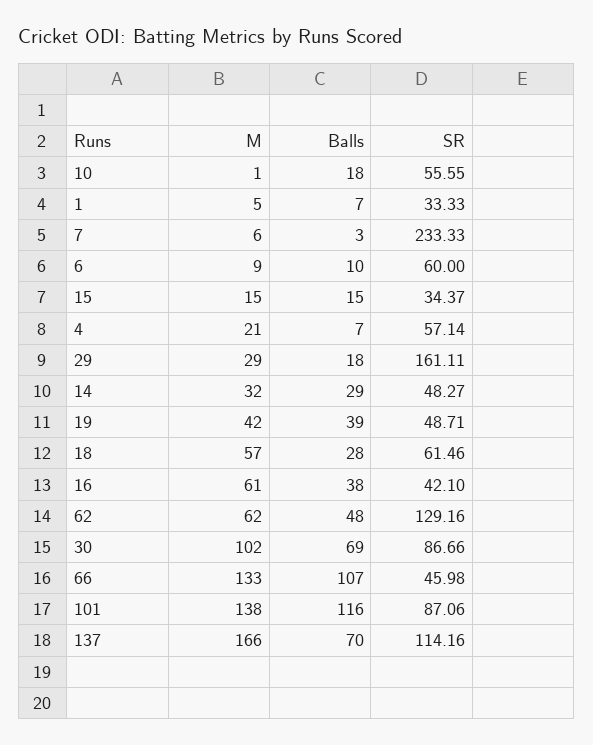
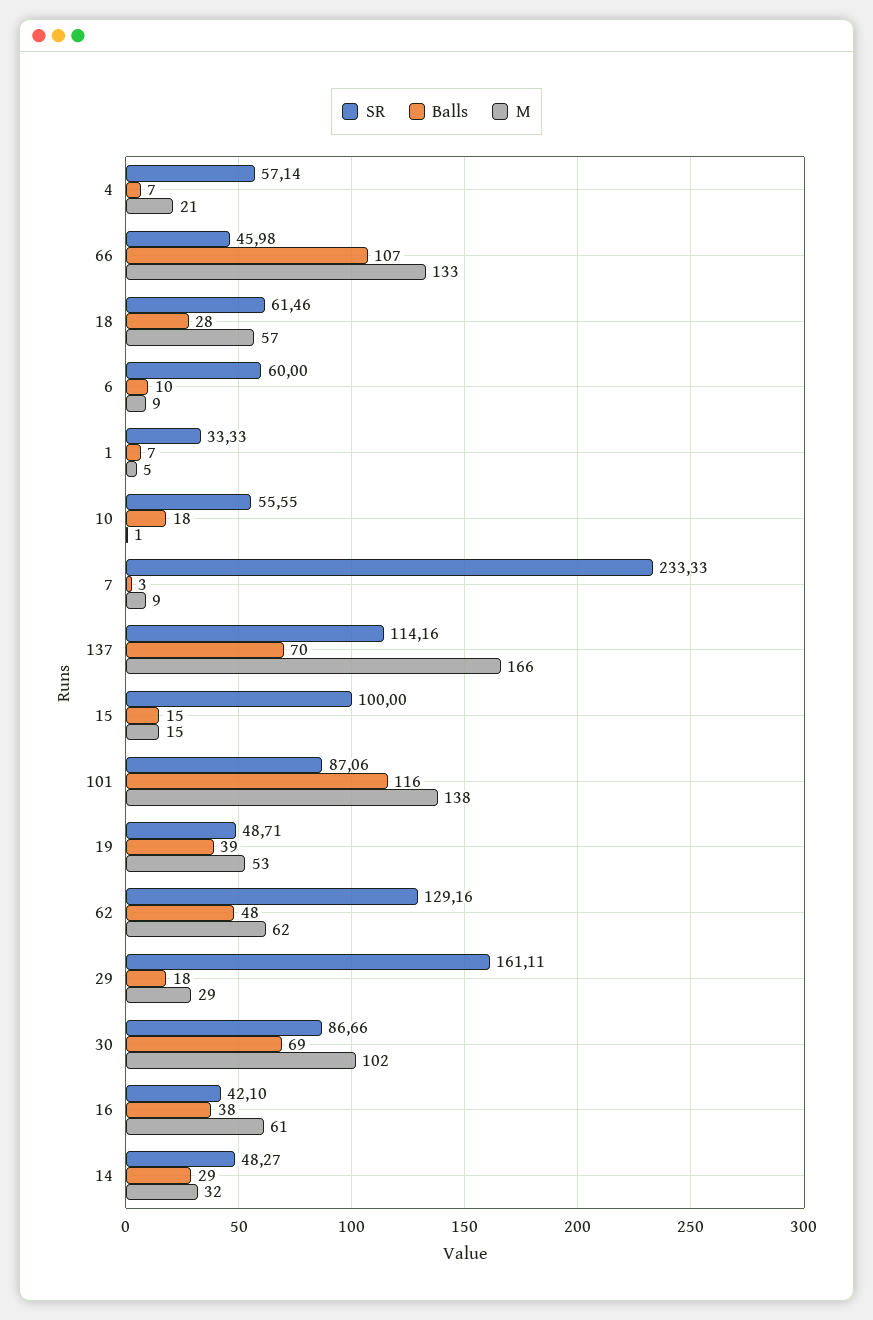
M, 7: 6 -> 9
SR, 15: 34.37 -> 100
M, 19: 42 -> 53

